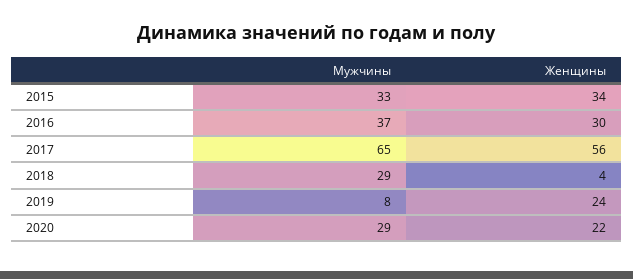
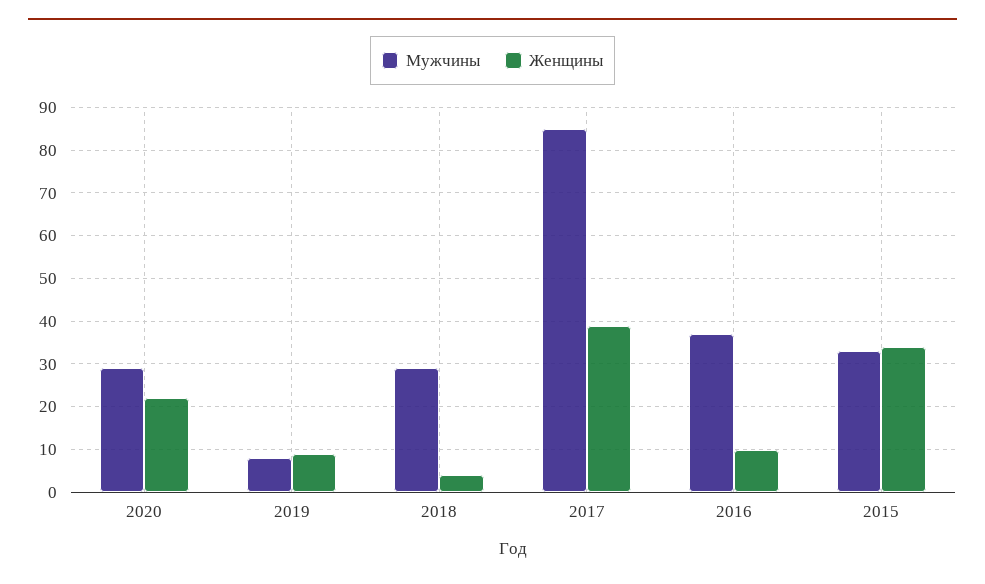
Женщины, 2016: 30 -> 10
Мужчины, 2017: 65 -> 85
Женщины, 2017: 56 -> 40
Женщины, 2019: 24 -> 10

